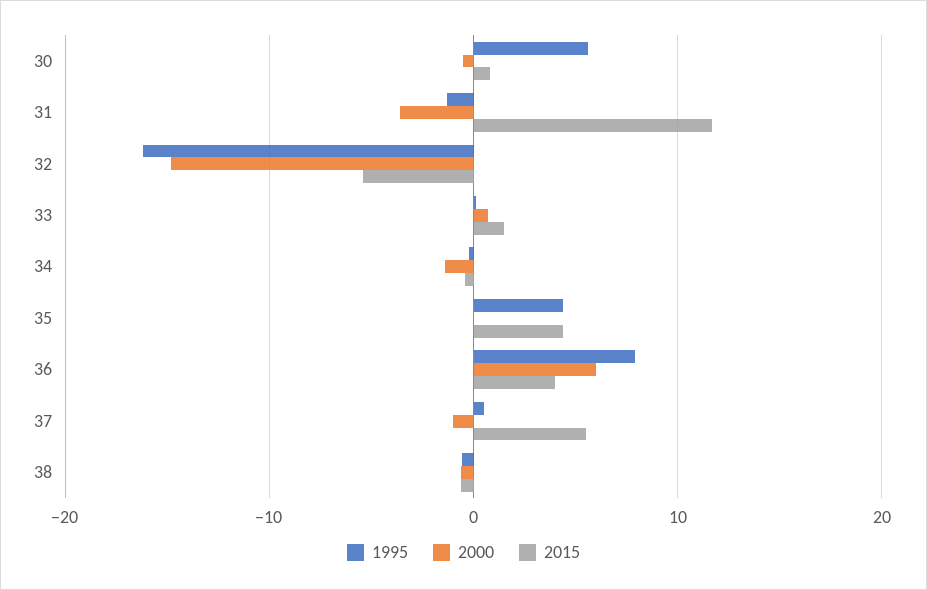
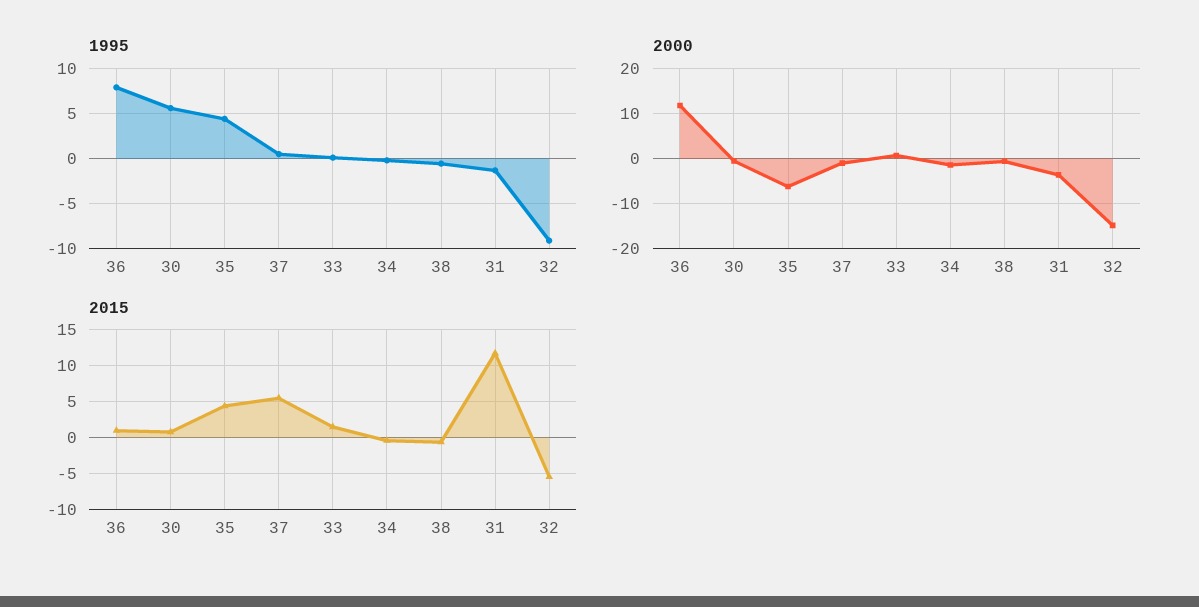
1995, 32: -16 -> -9
2000, 35: 0 -> -6
2000, 36: 6 -> 12
2015, 36: 4 -> 1

